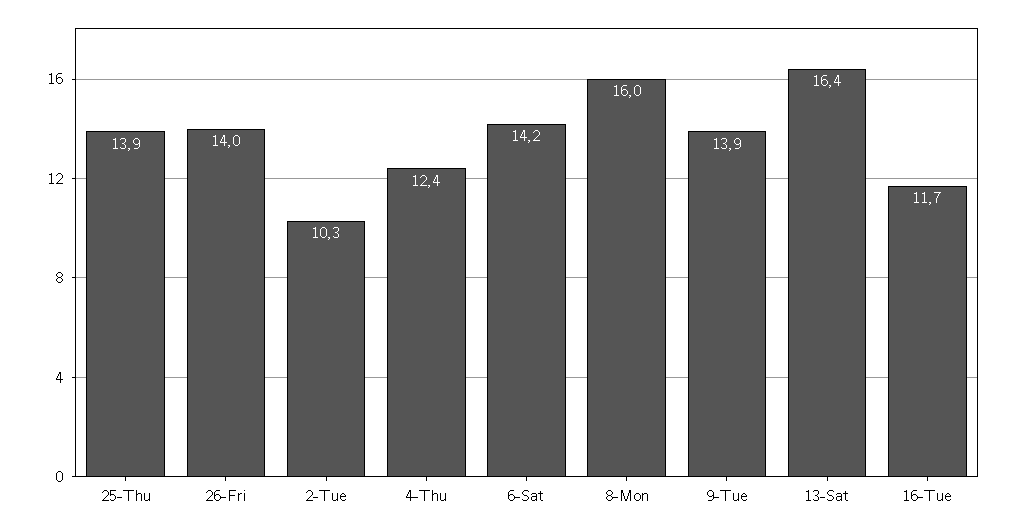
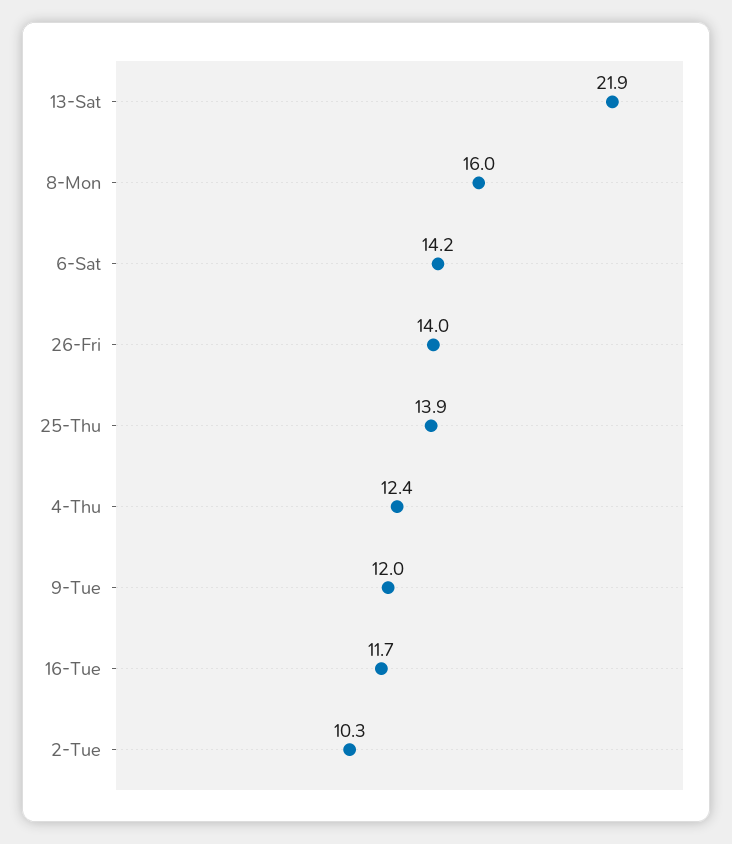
9-Tue: 13.9 -> 12
13-Sat: 16.4 -> 21.9

